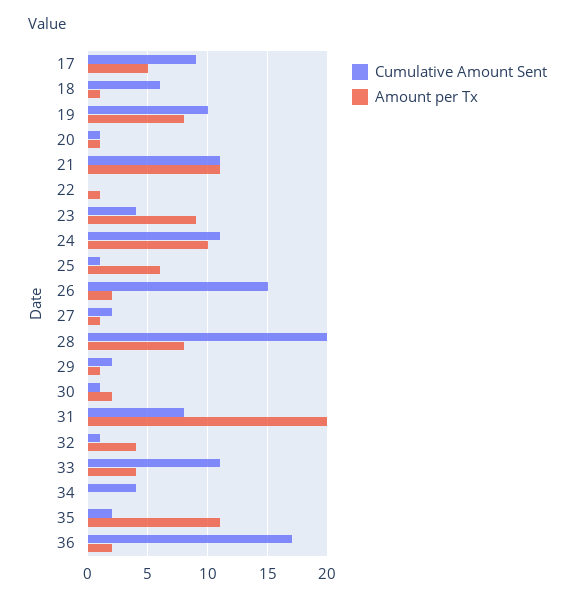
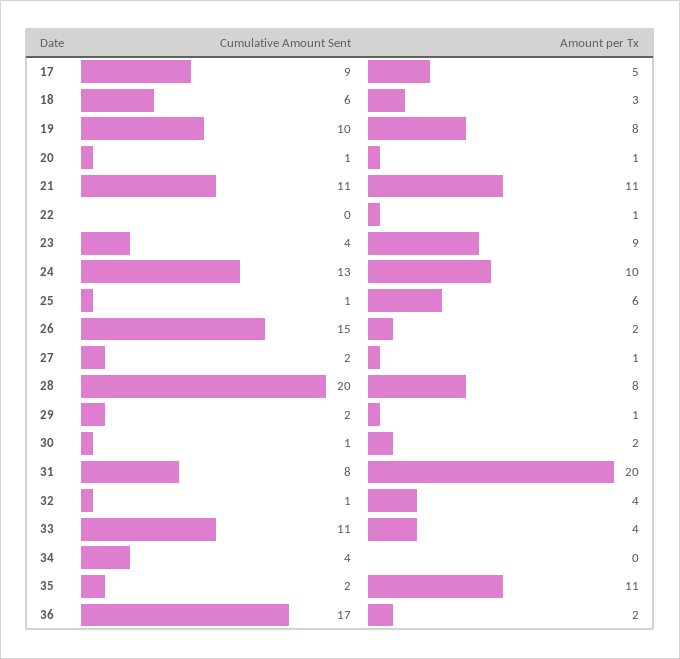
Amount per Tx, 18: 1 -> 3
Cumulative Amount Sent, 24: 11 -> 13

